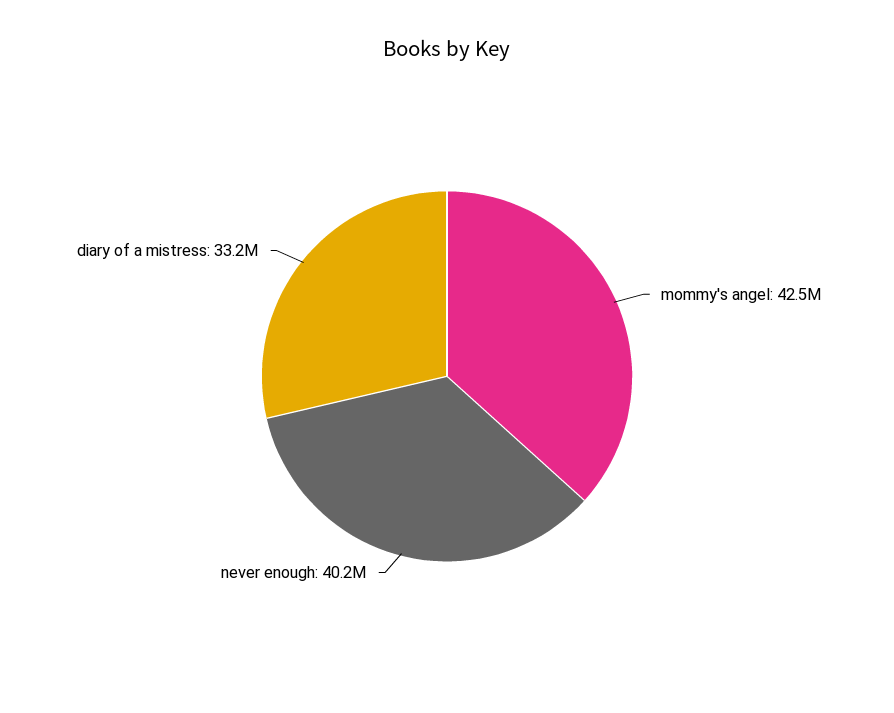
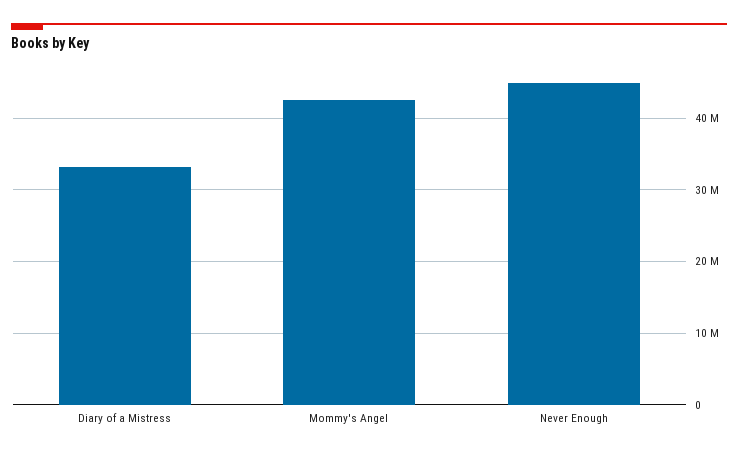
never enough: 40200000 -> 45000000

